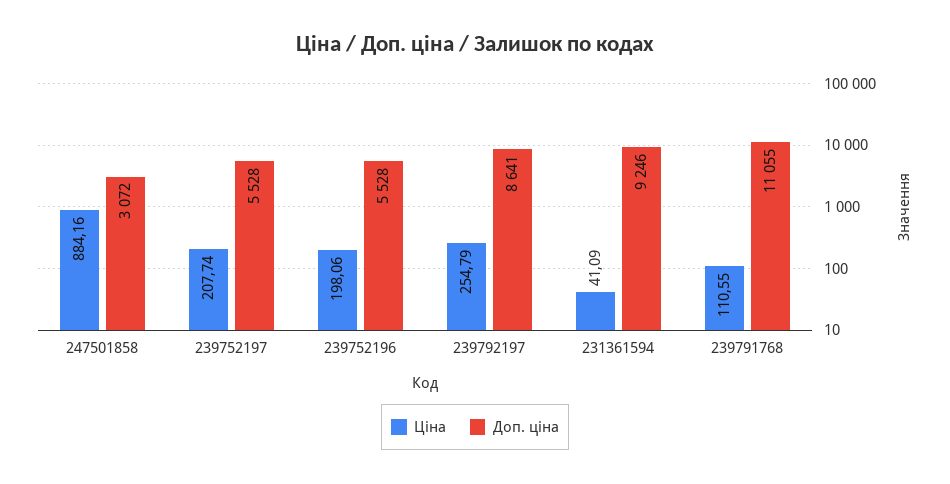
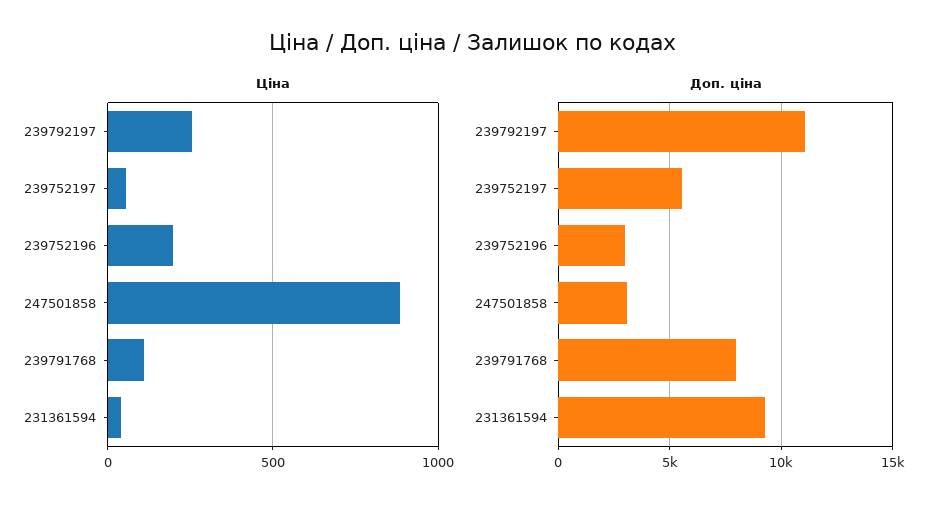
Ціна, 239752197: 207.74 -> 50
Доп. ціна, 239752196: 5528 -> 3000
Доп. ціна, 239792197: 8641 -> 11000
Доп. ціна, 239791768: 11055 -> 8000

